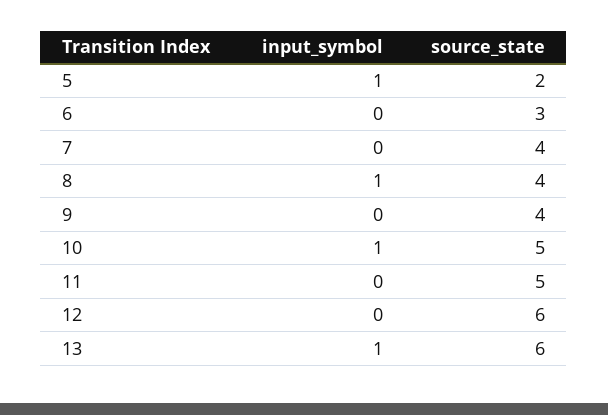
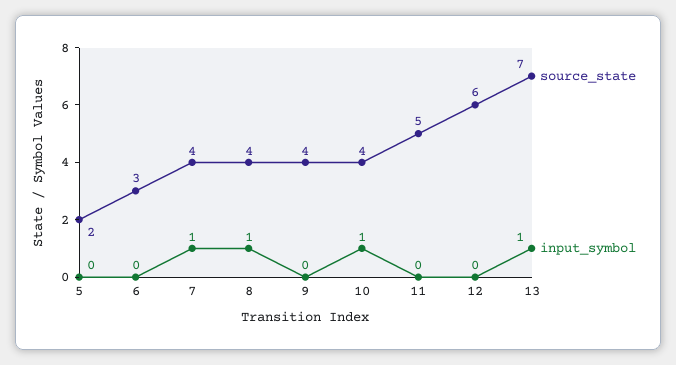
input_symbol, 5: 1 -> 0
input_symbol, 7: 0 -> 1
source_state, 10: 5 -> 4
source_state, 13: 6 -> 7

